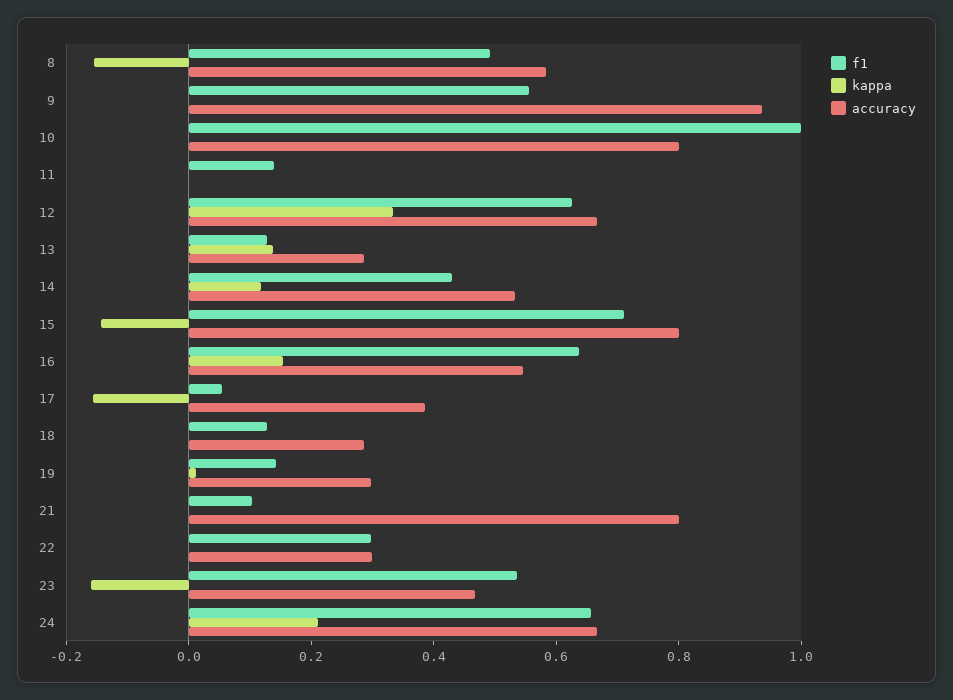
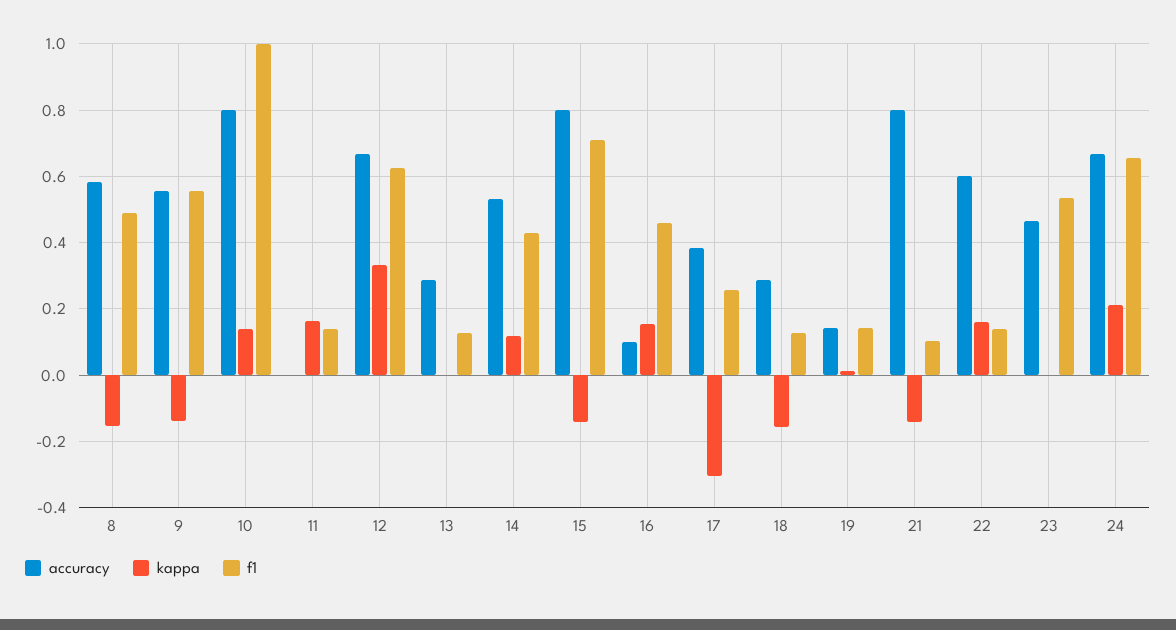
kappa, 9: 0 -> -0.14
accuracy, 9: 0.95 -> 0.56
kappa, 10: 0 -> 0.14
kappa, 11: 0 -> 0.16
kappa, 13: 0.15 -> 0
f1, 16: 0.65 -> 0.46
accuracy, 16: 0.55 -> 0.1
f1, 17: 0.05 -> 0.26
kappa, 17: -0.15 -> -0.3
kappa, 18: 0 -> -0.16
accuracy, 19: 0.3 -> 0.14
kappa, 21: 0 -> -0.14
f1, 22: 0.3 -> 0.14
kappa, 22: 0 -> 0.16
accuracy, 22: 0.3 -> 0.6
kappa, 23: -0.15 -> 0

